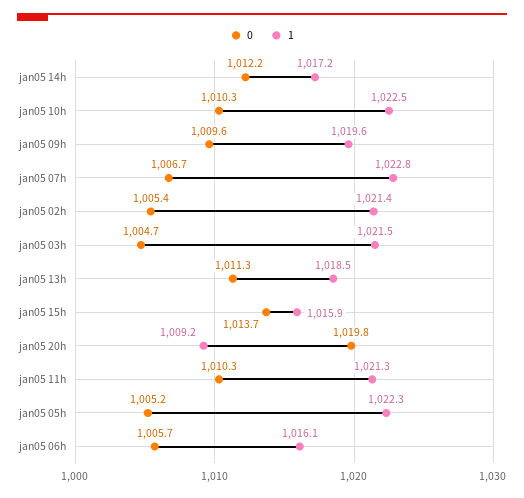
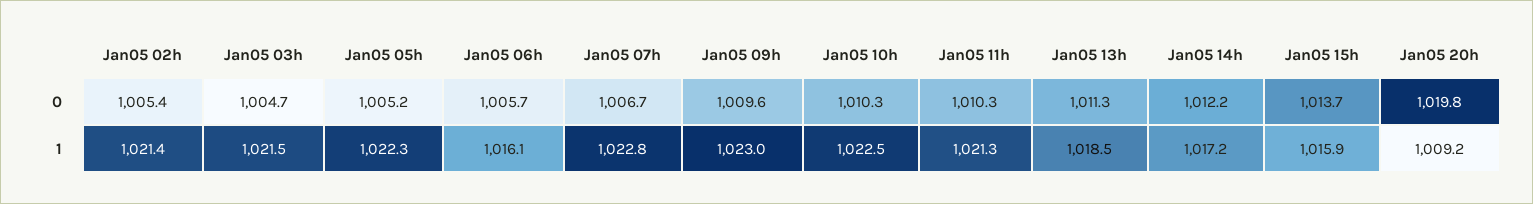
1, jan05 09h: 1019.6 -> 1023

